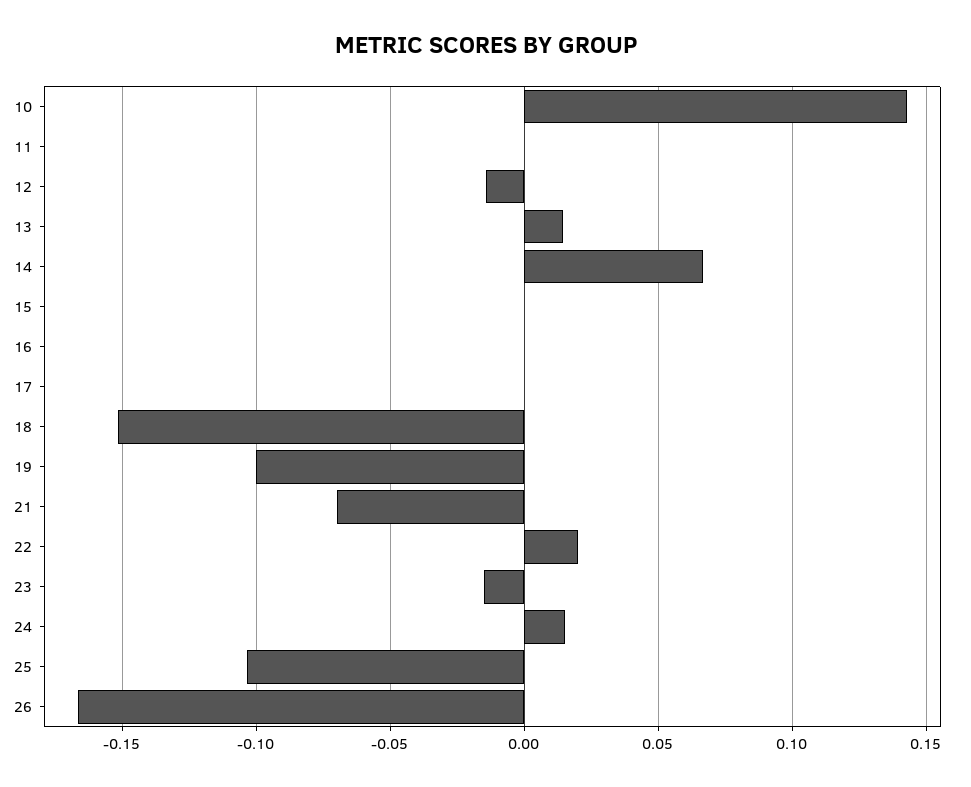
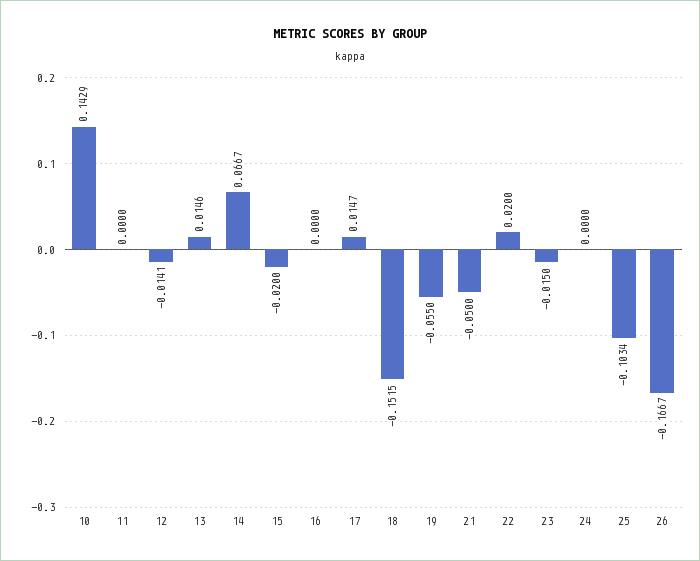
15: 0 -> -0.02
17: 0 -> 0.0147
19: -0.1 -> -0.055
21: -0.07 -> -0.05
24: 0.015 -> 0

